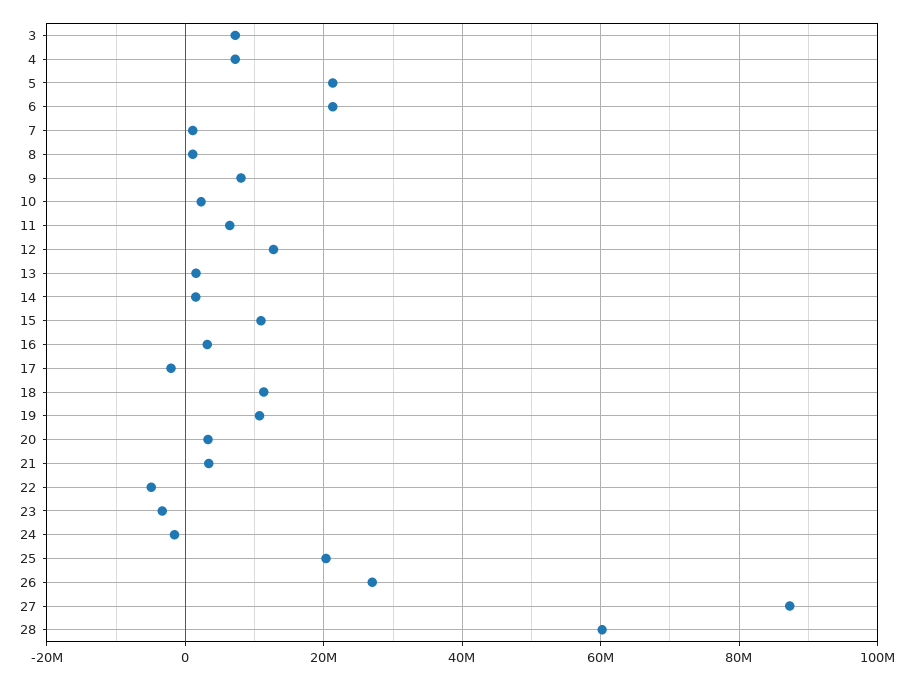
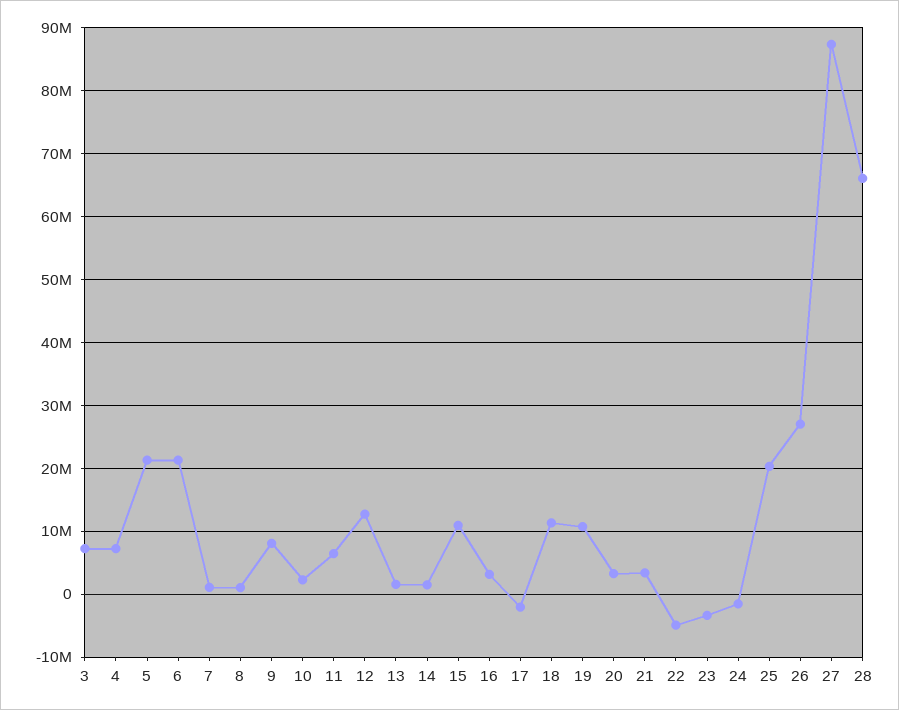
28: 60000000 -> 66000000

